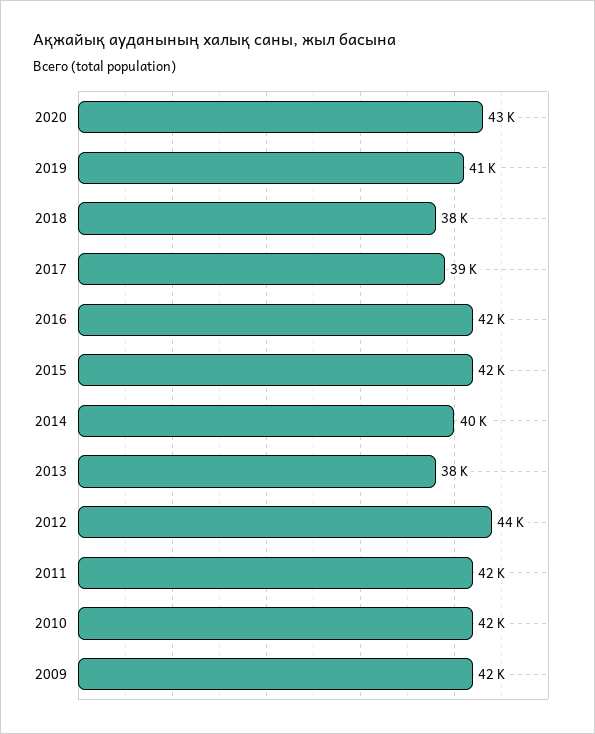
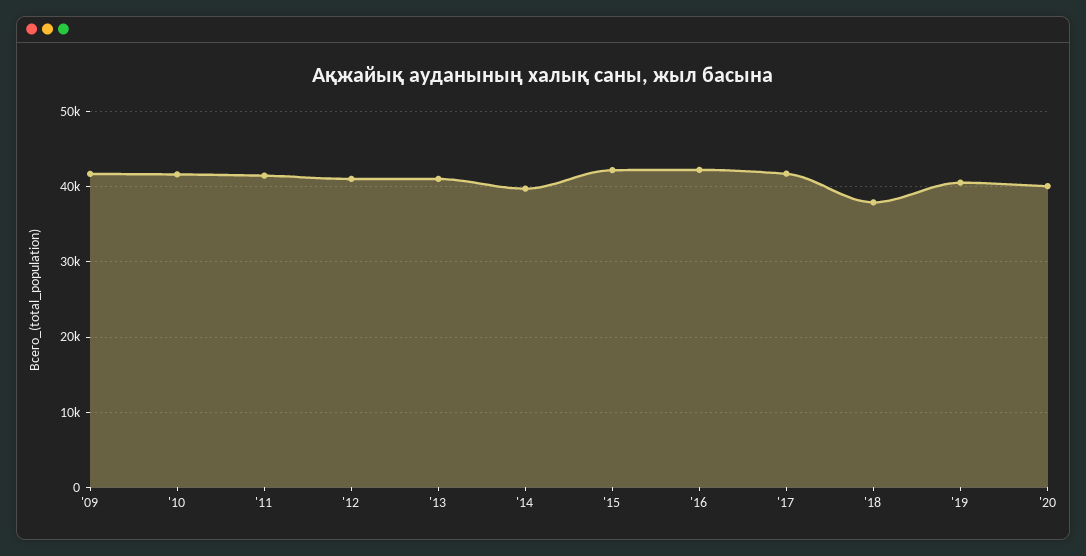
2020: 43000 -> 40000
2017: 39000 -> 42000
2013: 38000 -> 41000
2012: 44000 -> 41000

